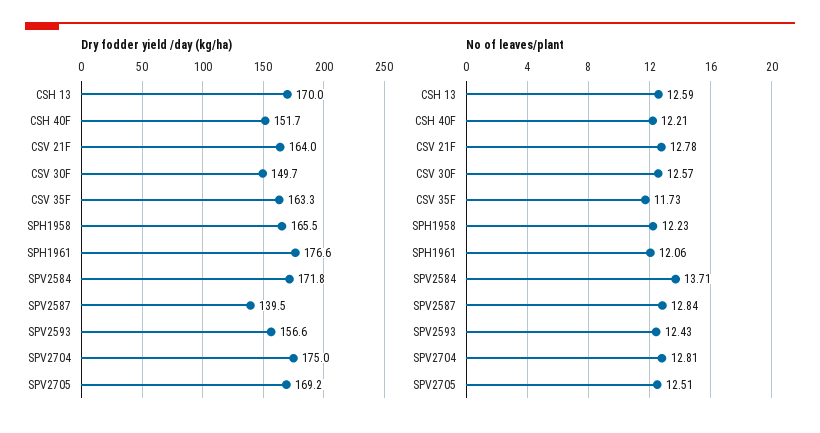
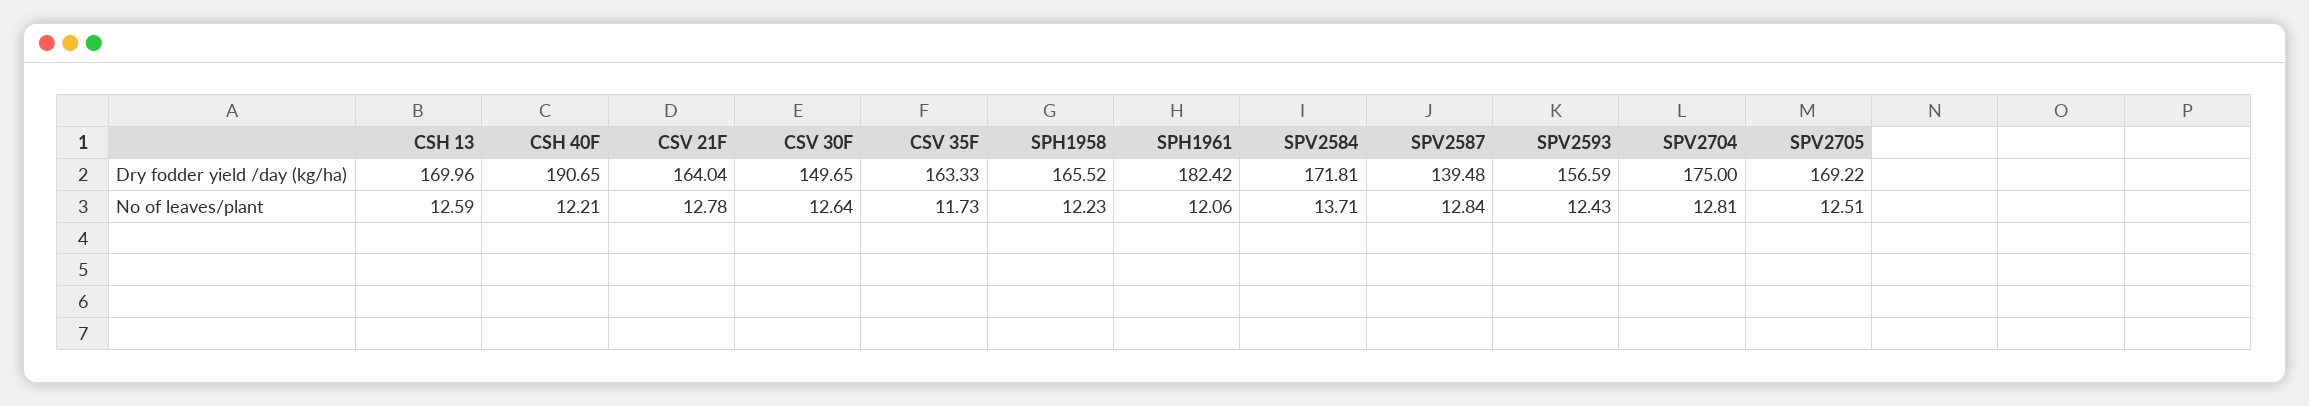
Dry fodder yield /day (kg/ha), CSH 40F: 151.7 -> 190.65
Dry fodder yield /day (kg/ha), SPH1961: 176.6 -> 182.42
No of leaves/plant, CSV 30F: 12.57 -> 12.64

